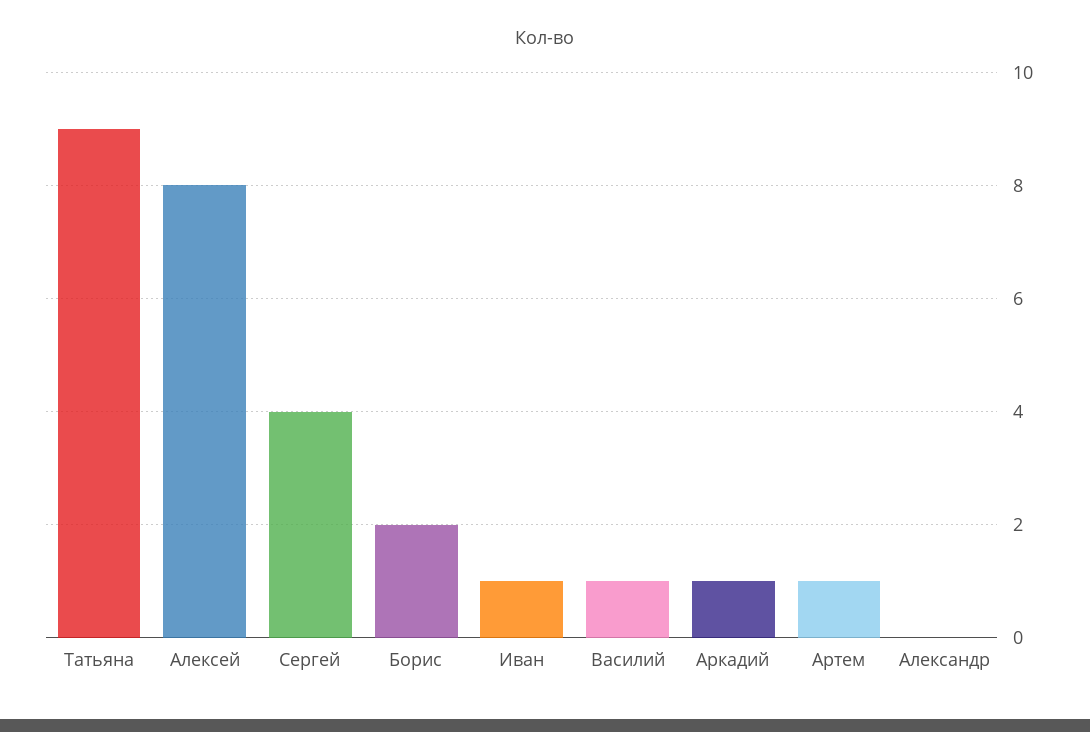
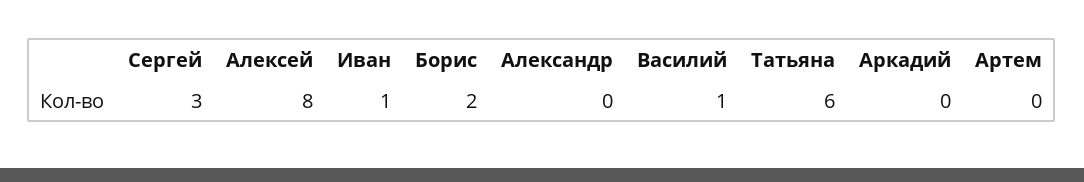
Татьяна: 9 -> 6
Сергей: 4 -> 3
Аркадий: 1 -> 0
Артем: 1 -> 0

